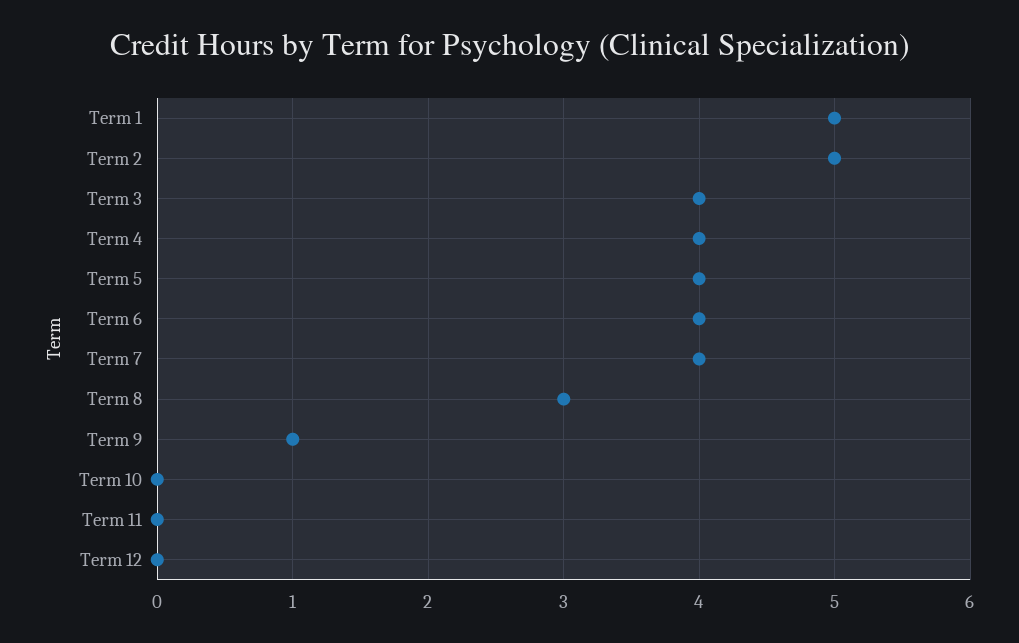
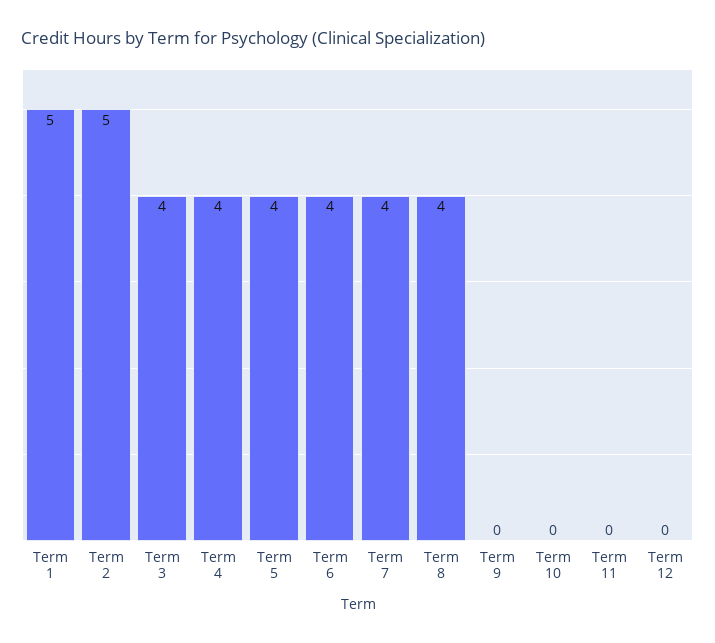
Term 8: 3 -> 4
Term 9: 1 -> 0

